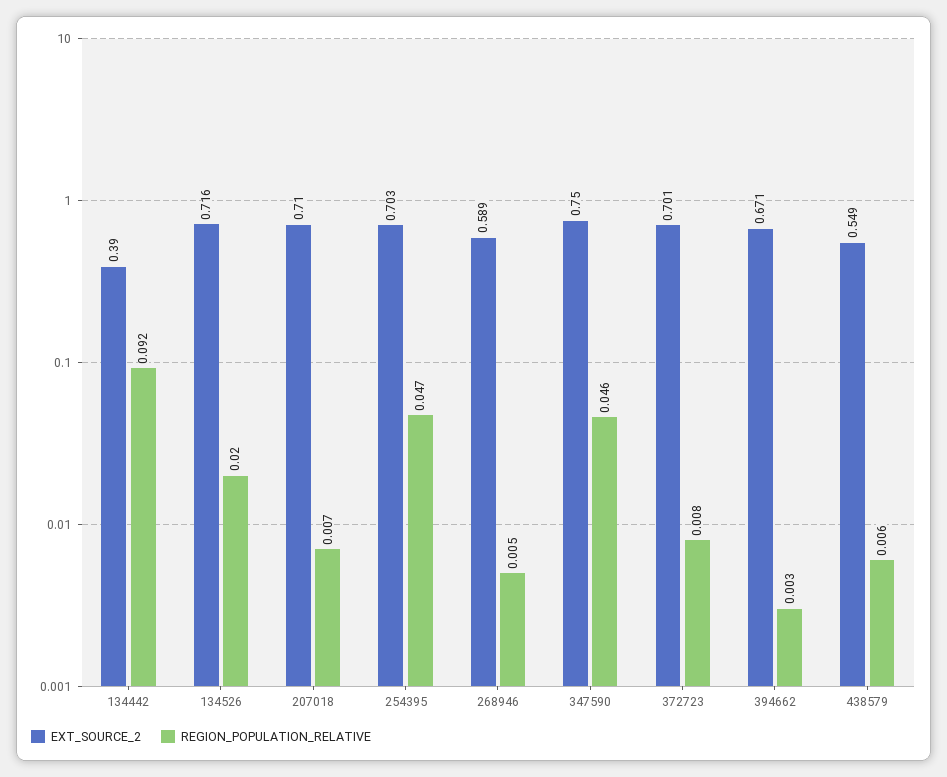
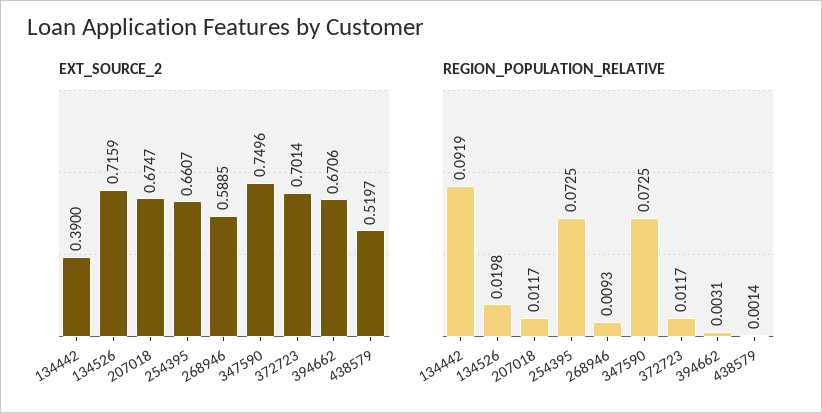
EXT_SOURCE_2, 207018: 0.71 -> 0.6747
REGION_POPULATION_RELATIVE, 207018: 0.007 -> 0.0117
EXT_SOURCE_2, 254395: 0.703 -> 0.6607
REGION_POPULATION_RELATIVE, 254395: 0.047 -> 0.0725
REGION_POPULATION_RELATIVE, 268946: 0.005 -> 0.0093
REGION_POPULATION_RELATIVE, 347590: 0.046 -> 0.0725
REGION_POPULATION_RELATIVE, 372723: 0.008 -> 0.0117
EXT_SOURCE_2, 438579: 0.549 -> 0.5197
REGION_POPULATION_RELATIVE, 438579: 0.006 -> 0.0014

